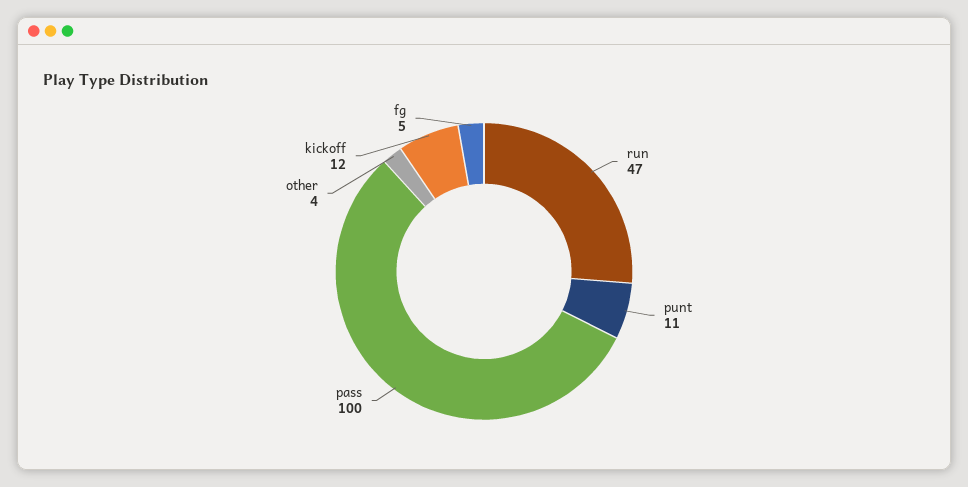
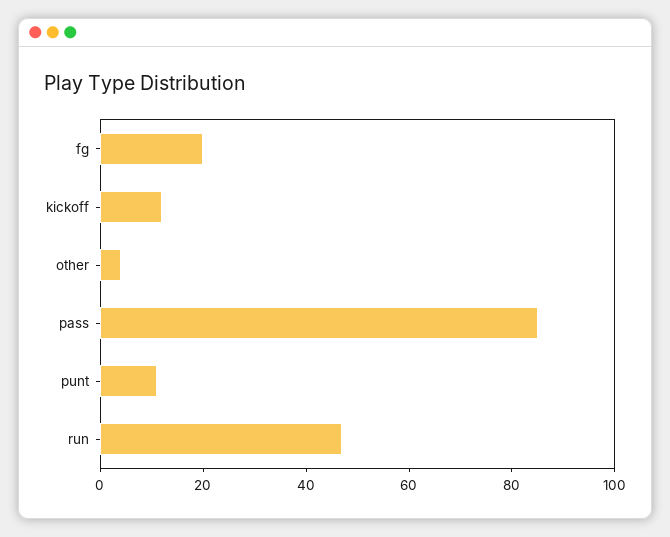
pass: 100 -> 85
fg: 5 -> 20

